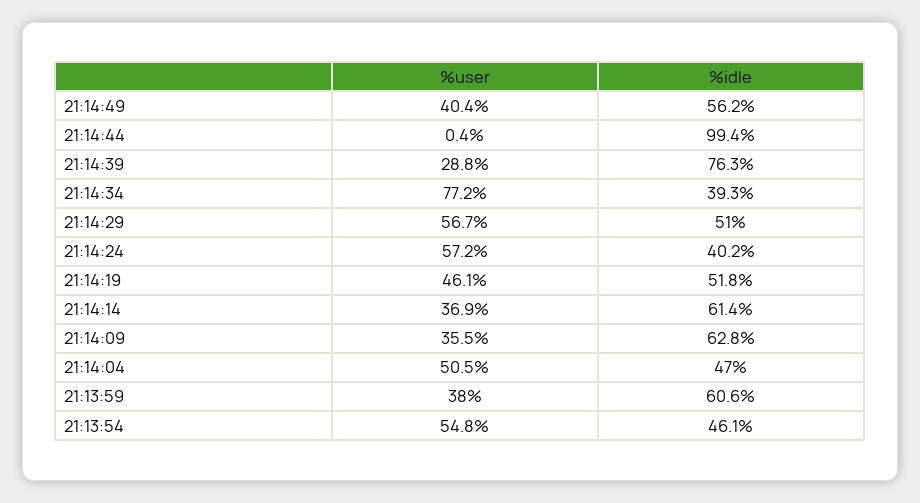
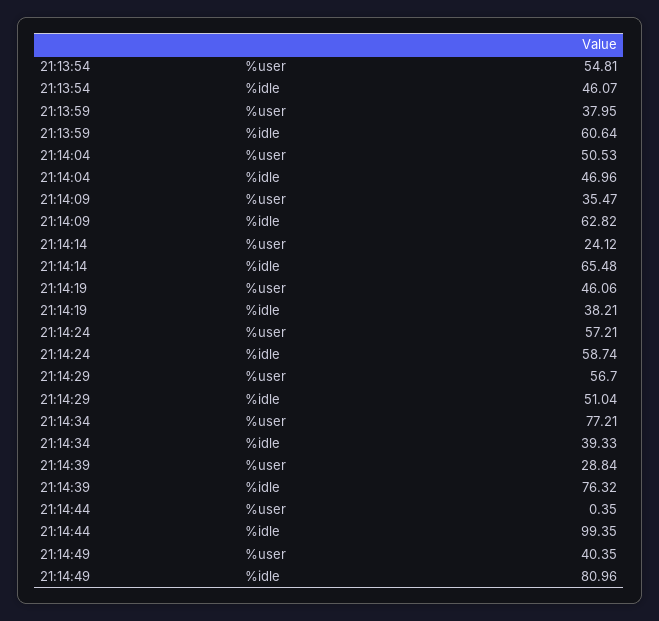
%idle, 21:14:49: 56.2 -> 80.96
%idle, 21:14:24: 40.2 -> 58.74
%idle, 21:14:19: 51.8 -> 38.21
%user, 21:14:14: 36.9 -> 24.12
%idle, 21:14:14: 61.4 -> 65.48

